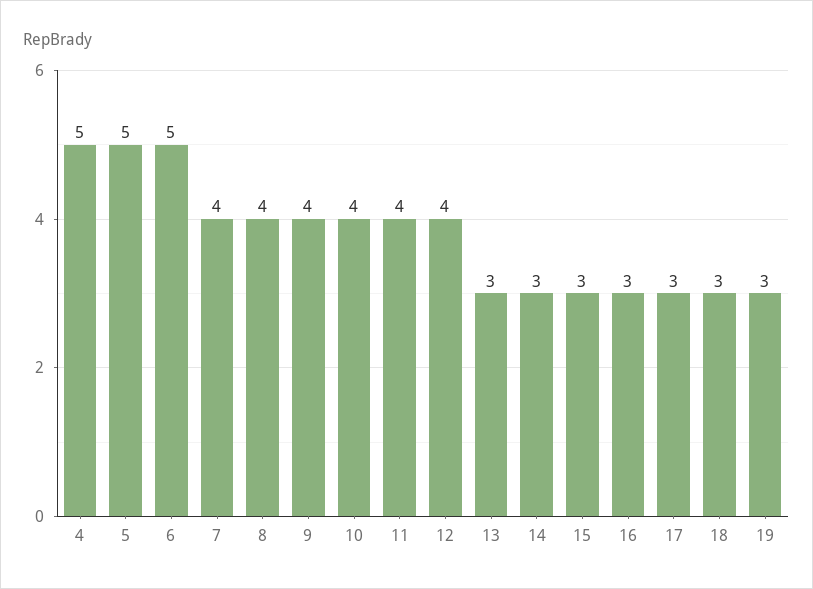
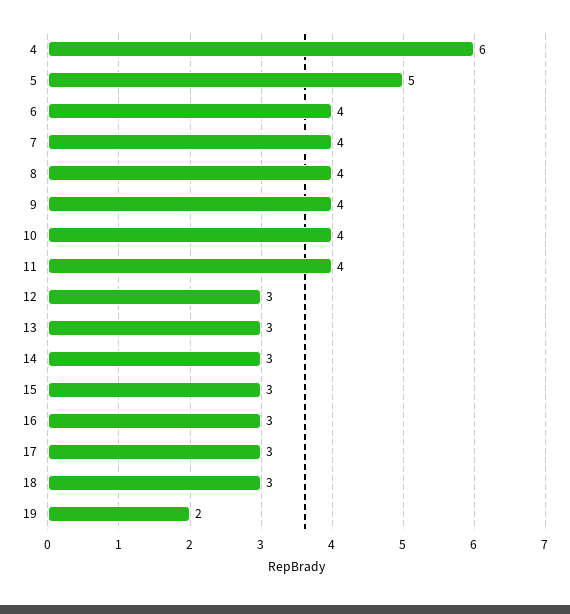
4: 5 -> 6
6: 5 -> 4
12: 4 -> 3
19: 3 -> 2

